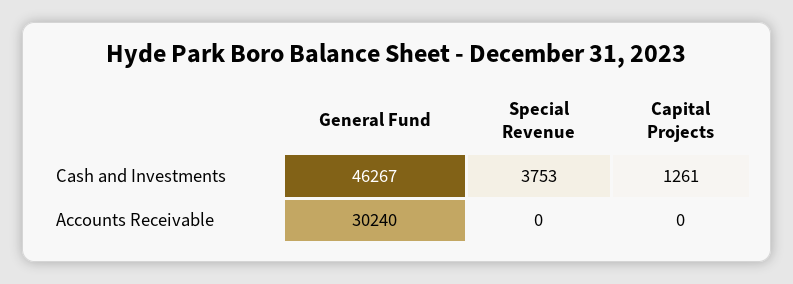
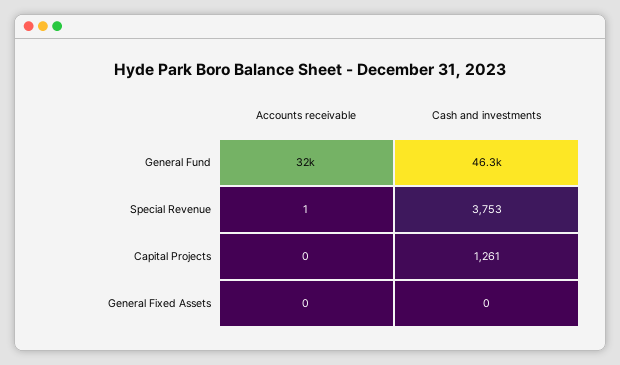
General Fund, Accounts Receivable: 30240 -> 32000
Special Revenue, Accounts Receivable: 0 -> 1
General Fixed Assets, Accounts Receivable: none -> 0
General Fixed Assets, Cash and Investments: none -> 0

